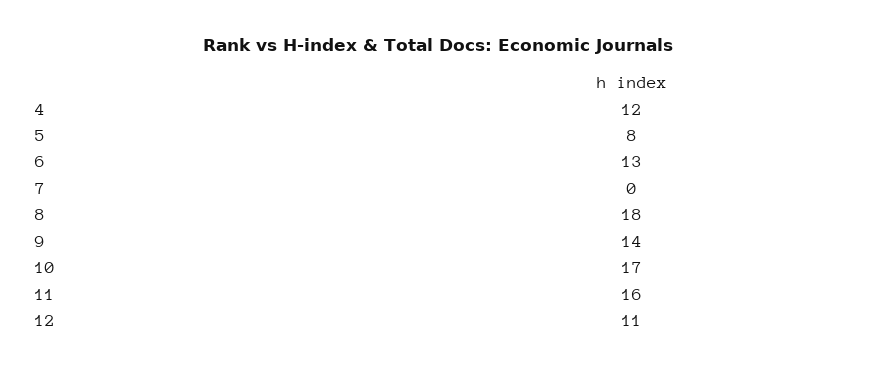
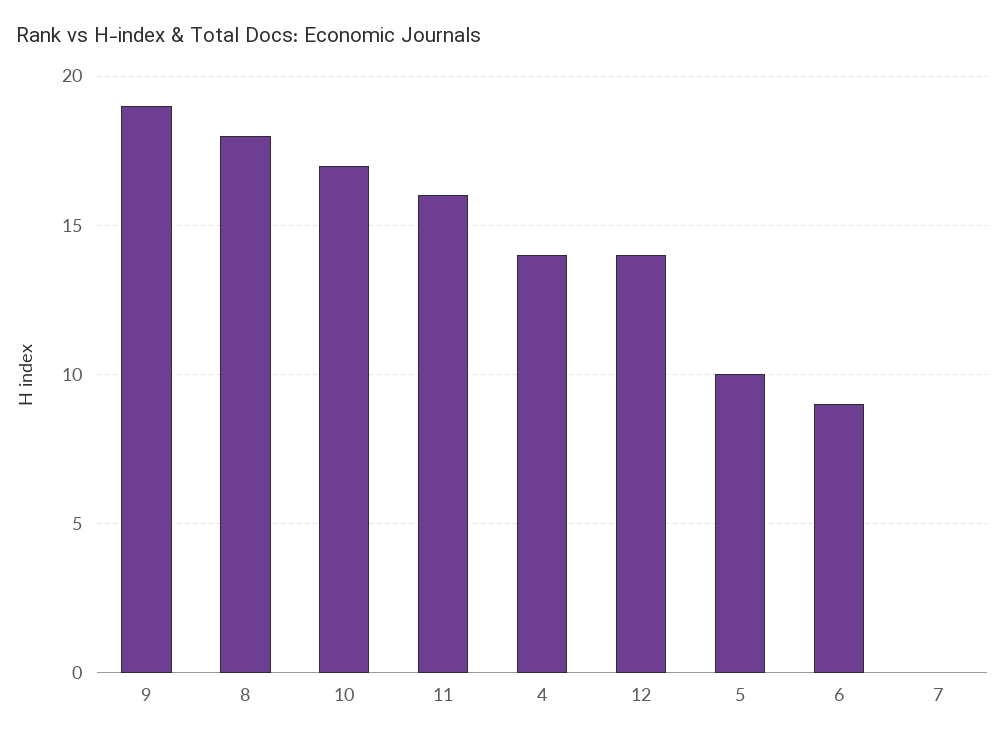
4: 12 -> 14
5: 8 -> 10
6: 13 -> 9
9: 14 -> 19
12: 11 -> 14

